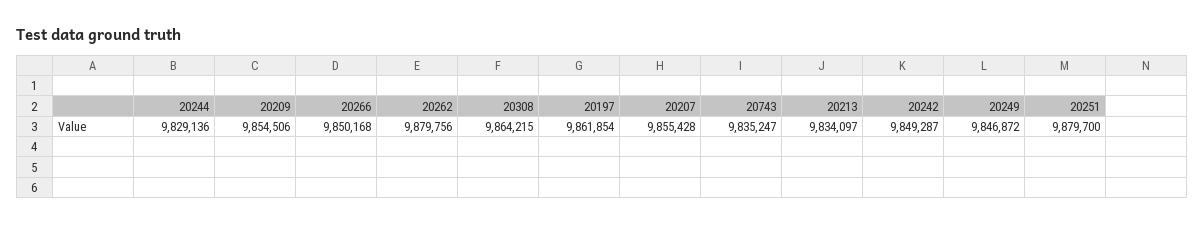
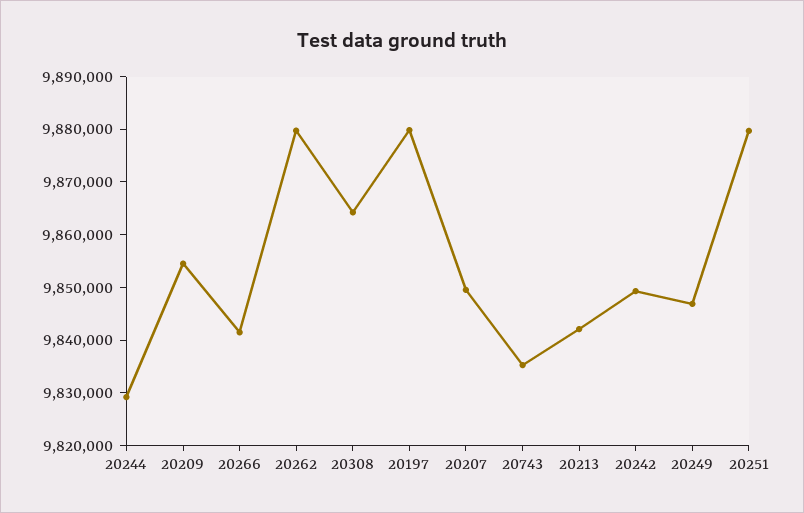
20266: 9850168 -> 9842000
20197: 9861854 -> 9880000
20207: 9855428 -> 9850000
20213: 9834097 -> 9842000

